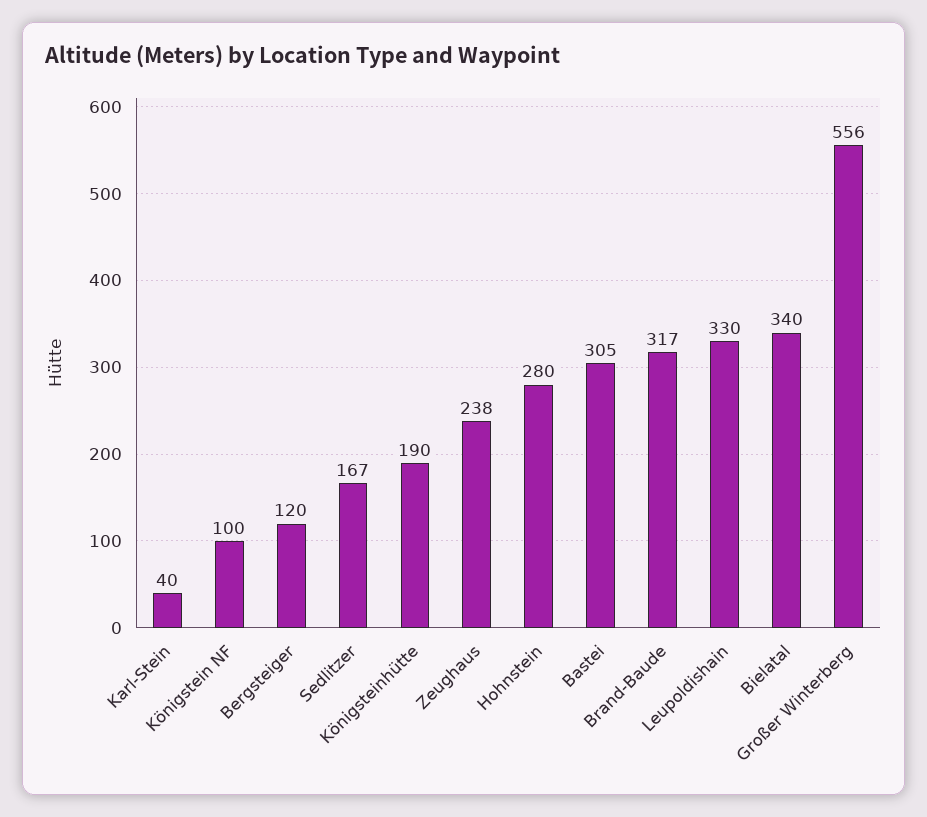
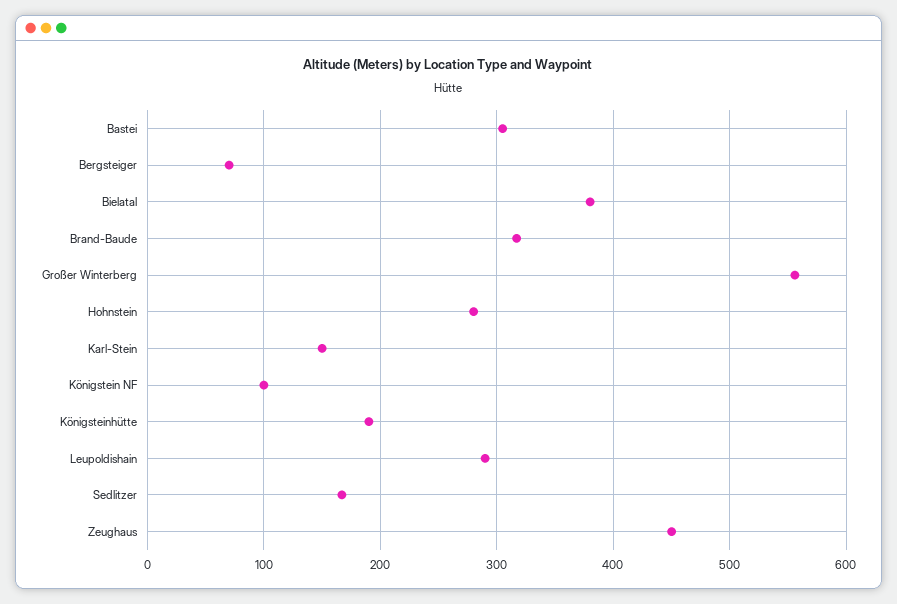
Karl-Stein: 40 -> 150
Bergsteiger: 120 -> 70
Zeughaus: 238 -> 450
Leupoldishain: 330 -> 290
Bielatal: 340 -> 380

